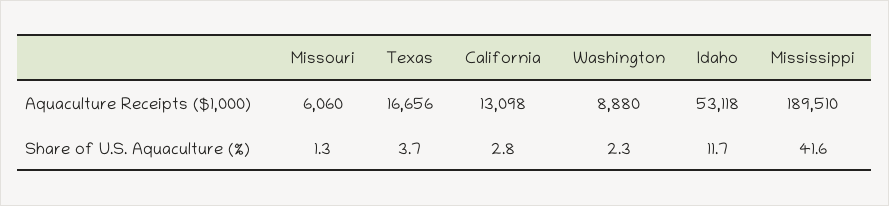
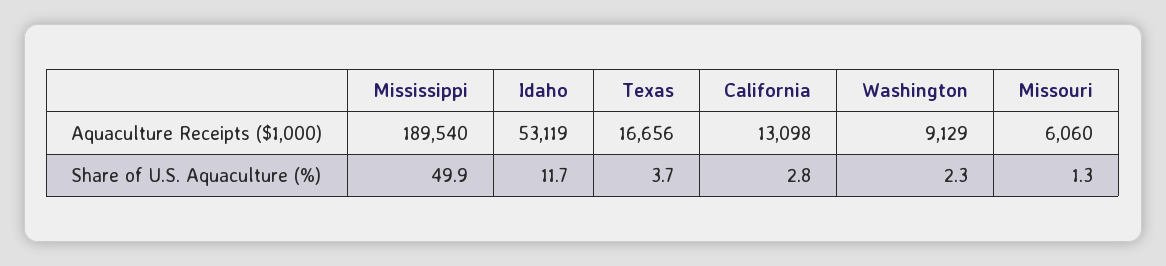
Washington, Aquaculture Receipts ($1,000): 8880 -> 9129
Idaho, Aquaculture Receipts ($1,000): 53118 -> 53119
Mississippi, Aquaculture Receipts ($1,000): 189510 -> 189540
Mississippi, Share of U.S. Aquaculture (%): 41.6 -> 49.9

